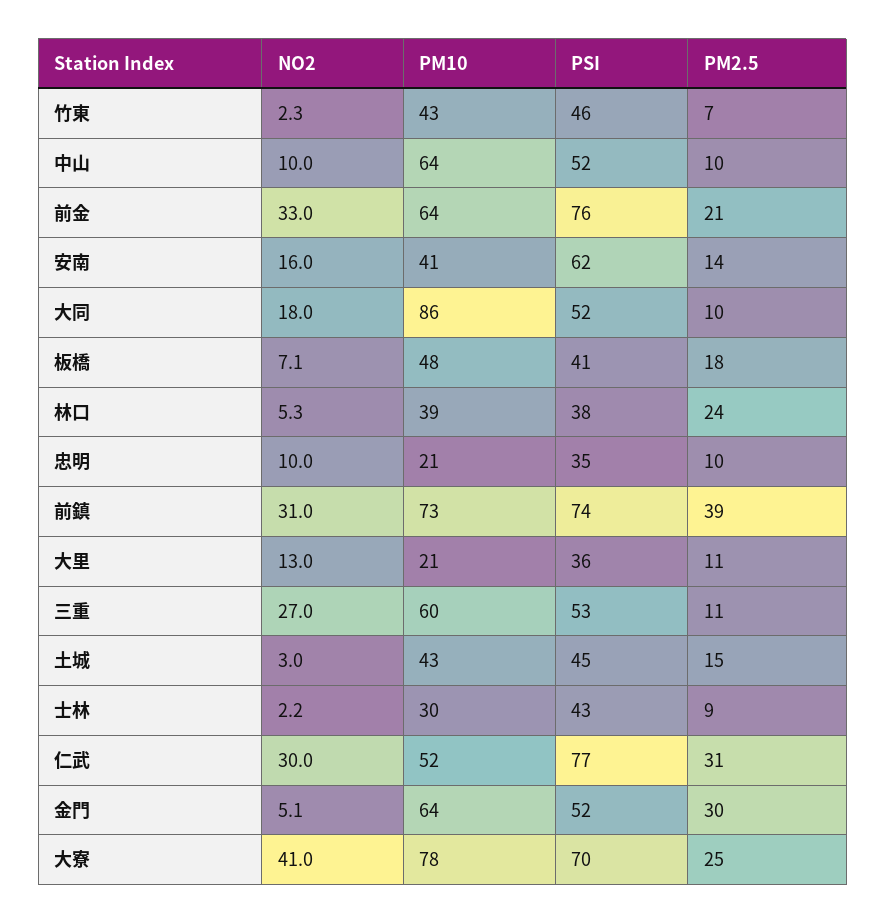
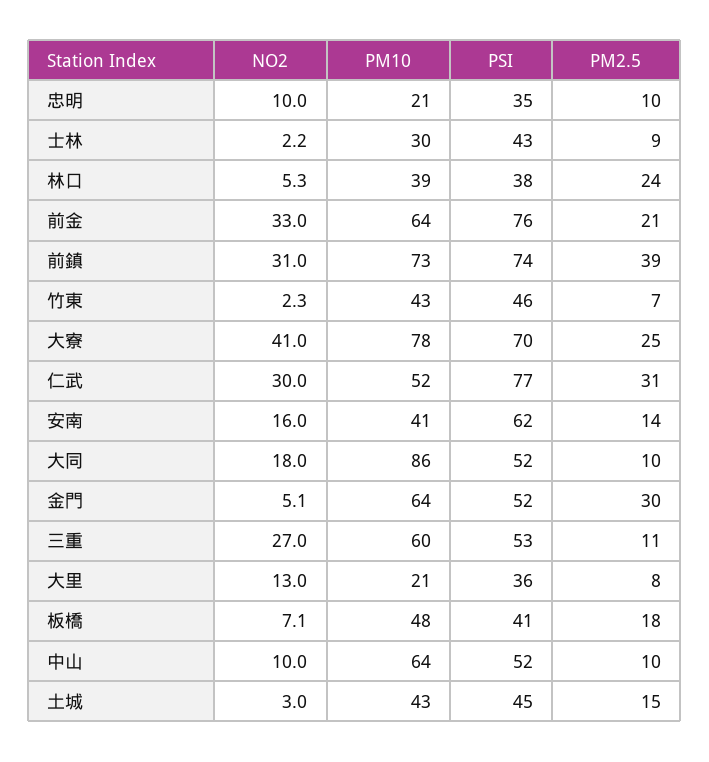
PM2.5, 大里: 11 -> 8

